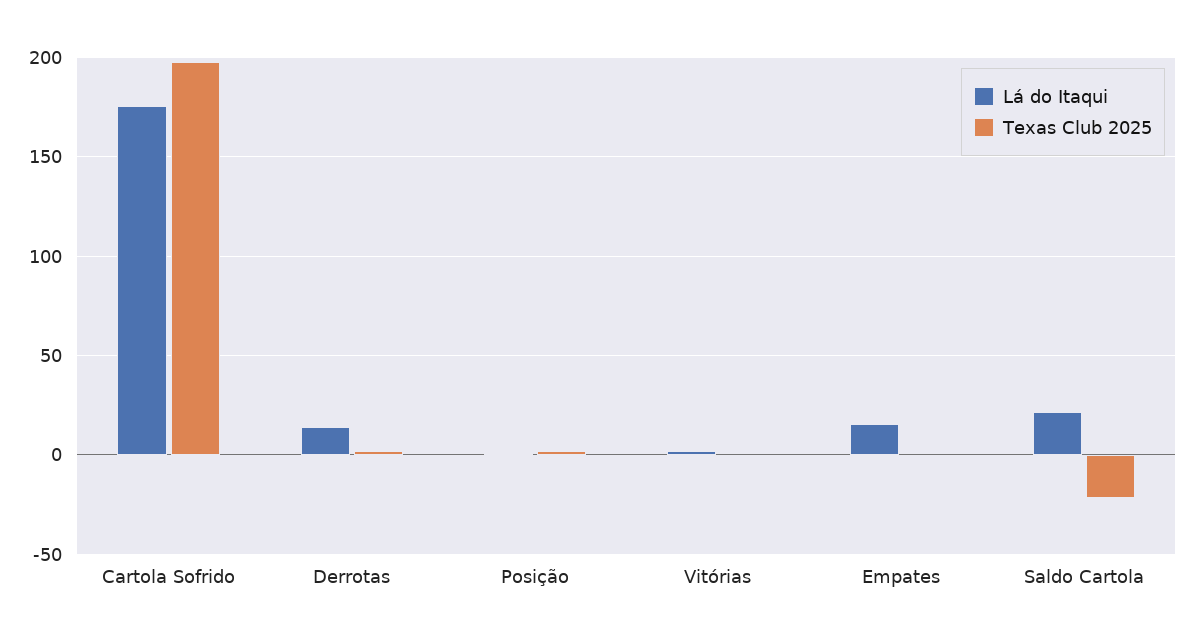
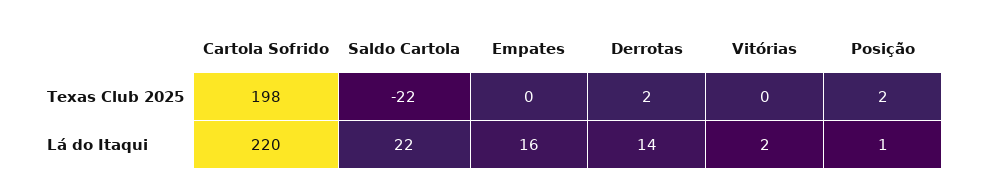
Lá do Itaqui, Cartola Sofrido: 175 -> 220

